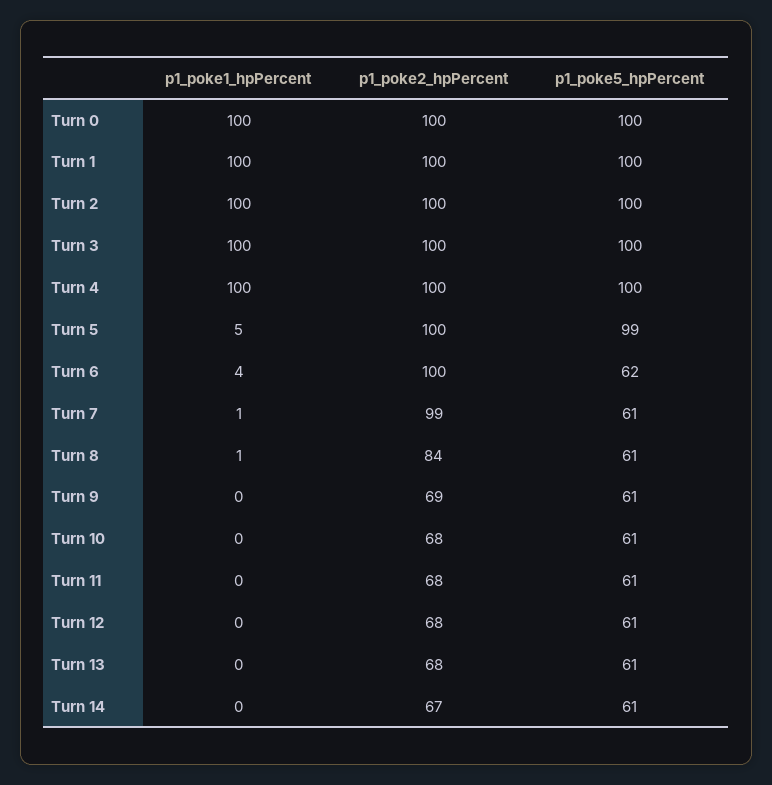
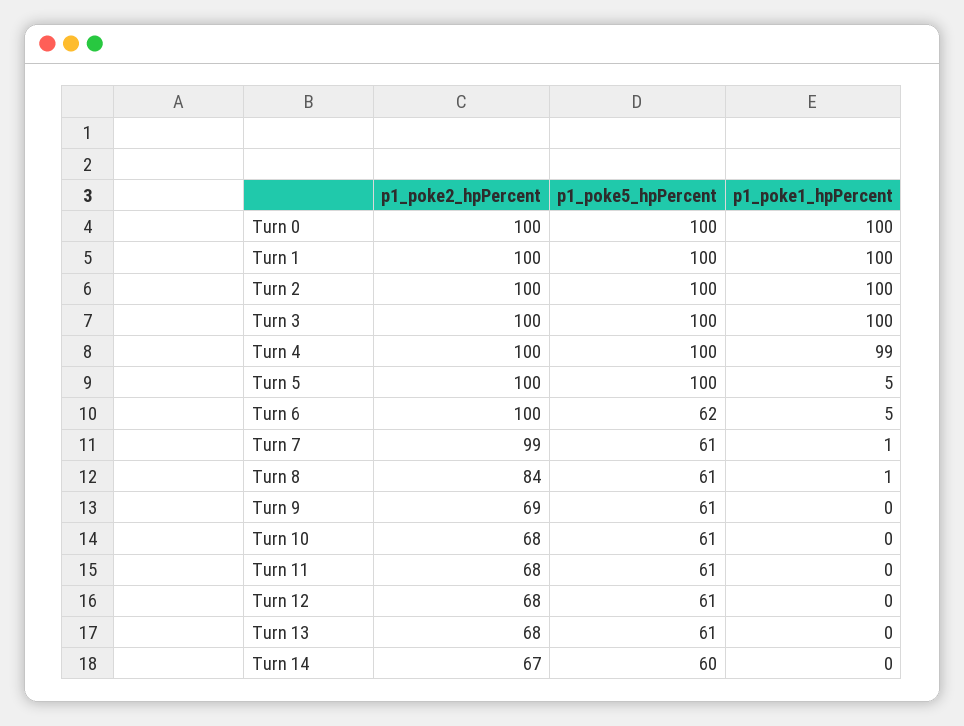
p1_poke1_hpPercent, Turn 4: 100 -> 99
p1_poke5_hpPercent, Turn 5: 99 -> 100
p1_poke1_hpPercent, Turn 6: 4 -> 5
p1_poke5_hpPercent, Turn 14: 61 -> 60

